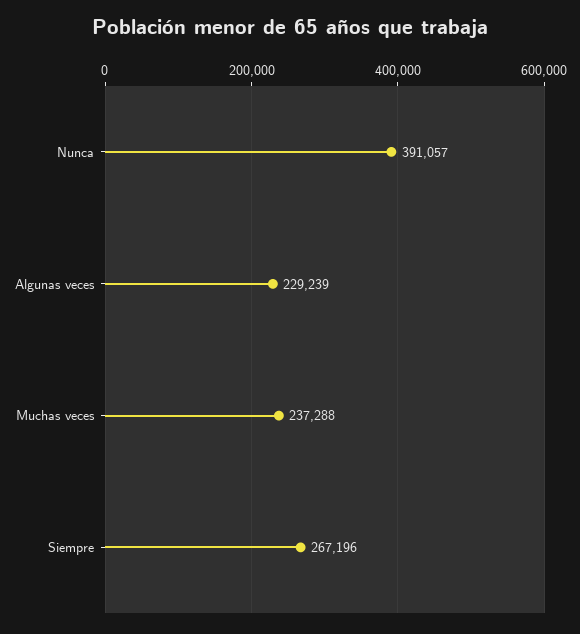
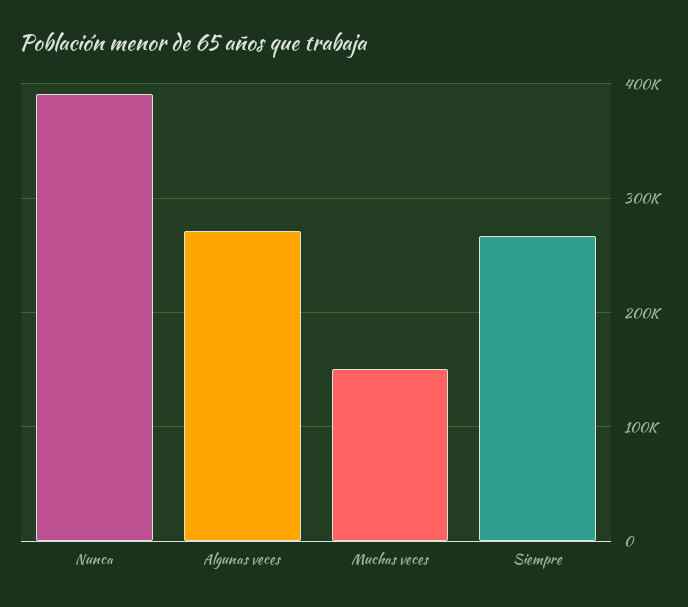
Algunas veces: 229239 -> 270000
Muchas veces: 237288 -> 150000

